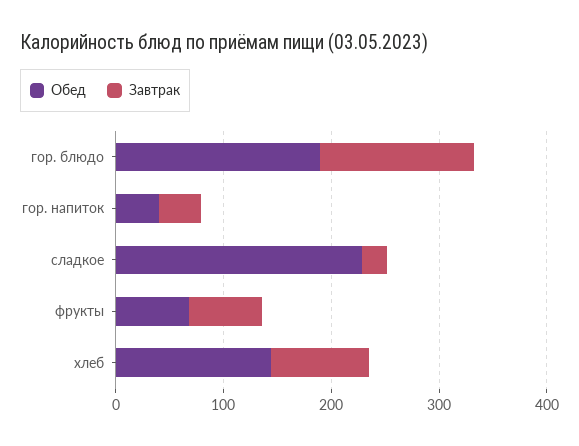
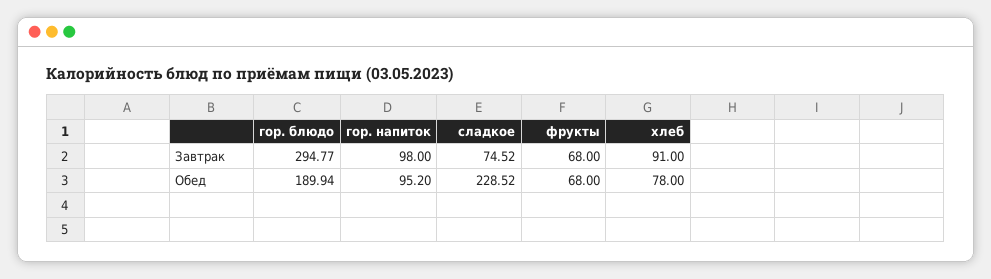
Завтрак, гор. блюдо: 140 -> 294.77
Обед, гор. напиток: 40 -> 95.2
Завтрак, гор. напиток: 40 -> 98
Завтрак, сладкое: 20 -> 74.52
Обед, хлеб: 140 -> 78

